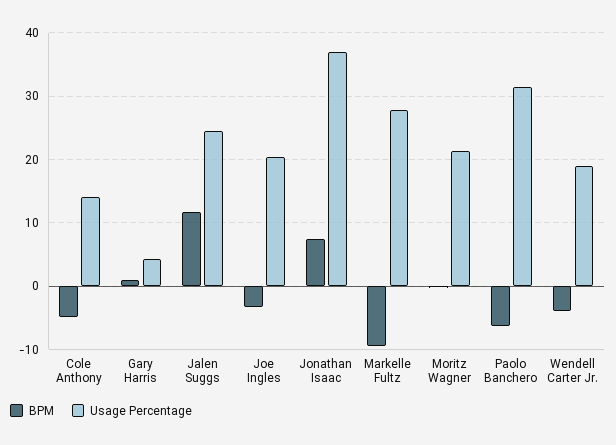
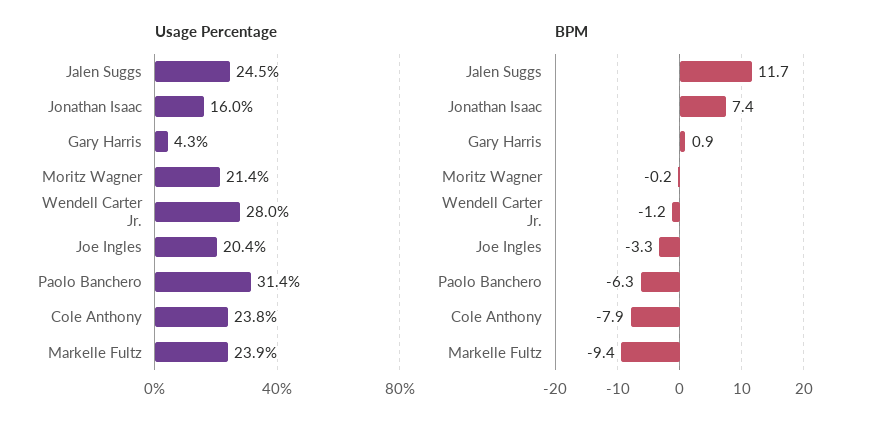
BPM, Cole Anthony: -5 -> -7.9
Usage Percentage, Cole Anthony: 14 -> 23.8
Usage Percentage, Jonathan Isaac: 37 -> 16
Usage Percentage, Markelle Fultz: 28 -> 23.9
BPM, Wendell Carter Jr.: -4 -> -1.2
Usage Percentage, Wendell Carter Jr.: 19 -> 28

